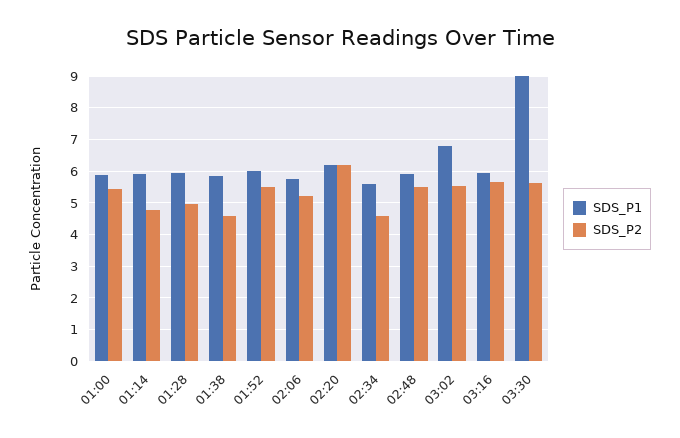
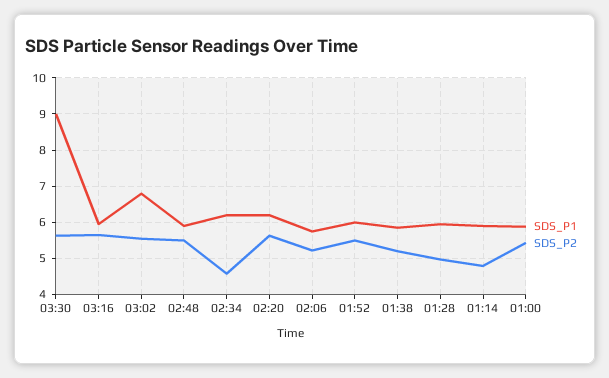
SDS_P2, 01:38: 4.6 -> 5.2
SDS_P2, 02:20: 6.2 -> 5.6
SDS_P1, 02:34: 5.6 -> 6.2

